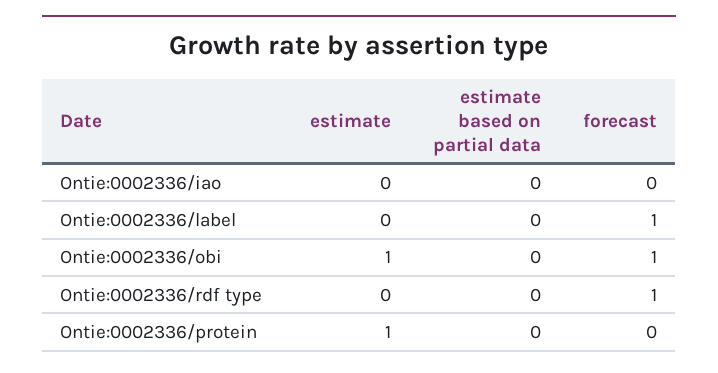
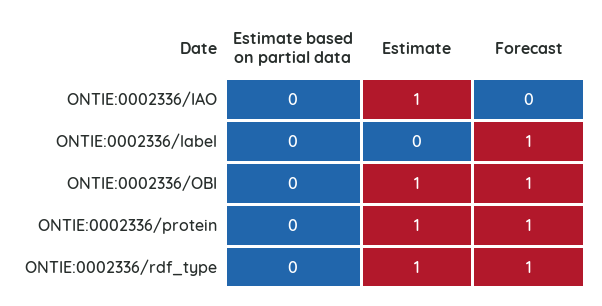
estimate, Ontie:0002336/iao: 0 -> 1
estimate, Ontie:0002336/rdf type: 0 -> 1
forecast, Ontie:0002336/protein: 0 -> 1

